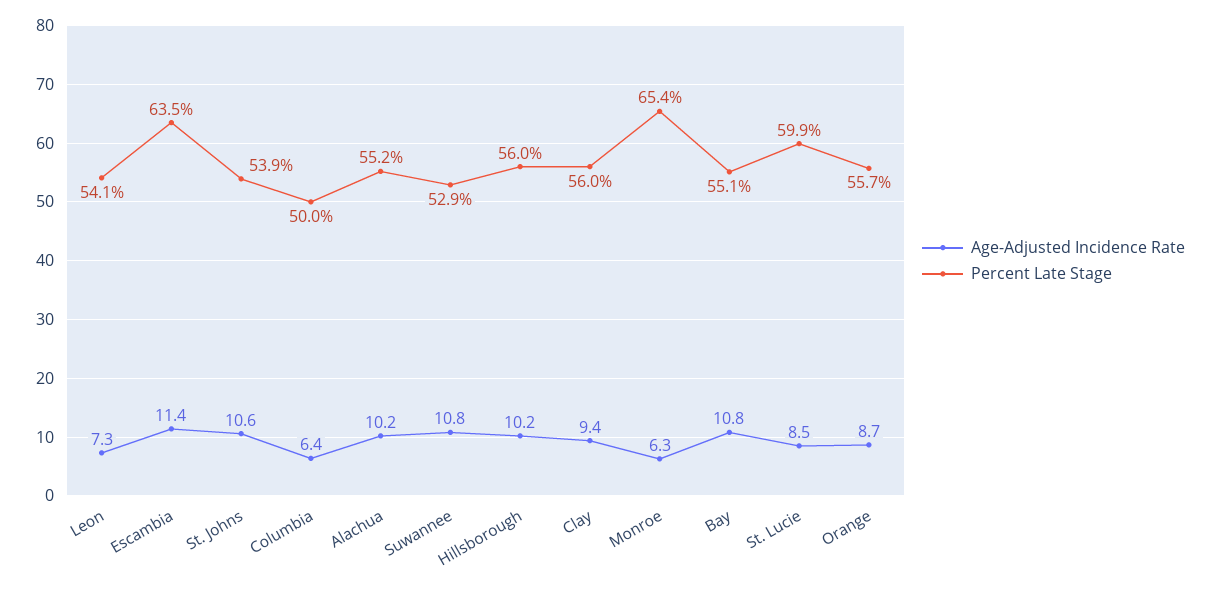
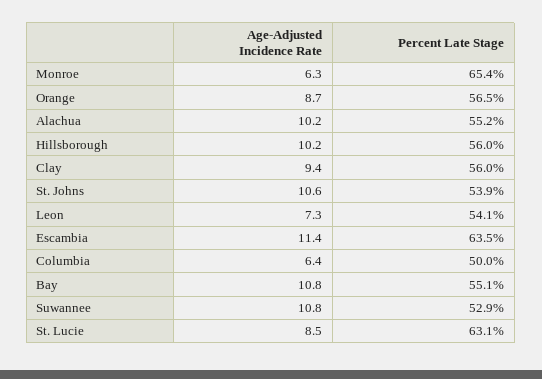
Percent Late Stage, St. Lucie: 59.9 -> 63.1
Percent Late Stage, Orange: 55.7 -> 56.5

